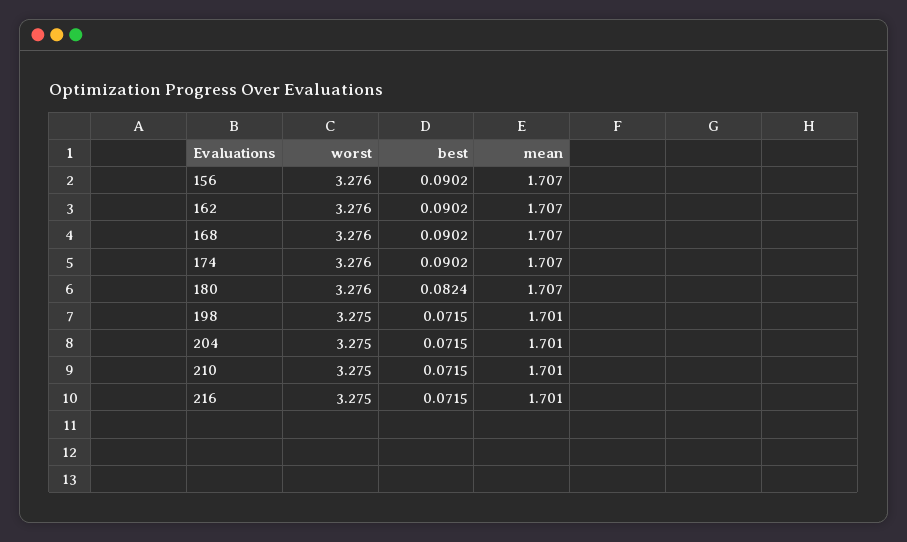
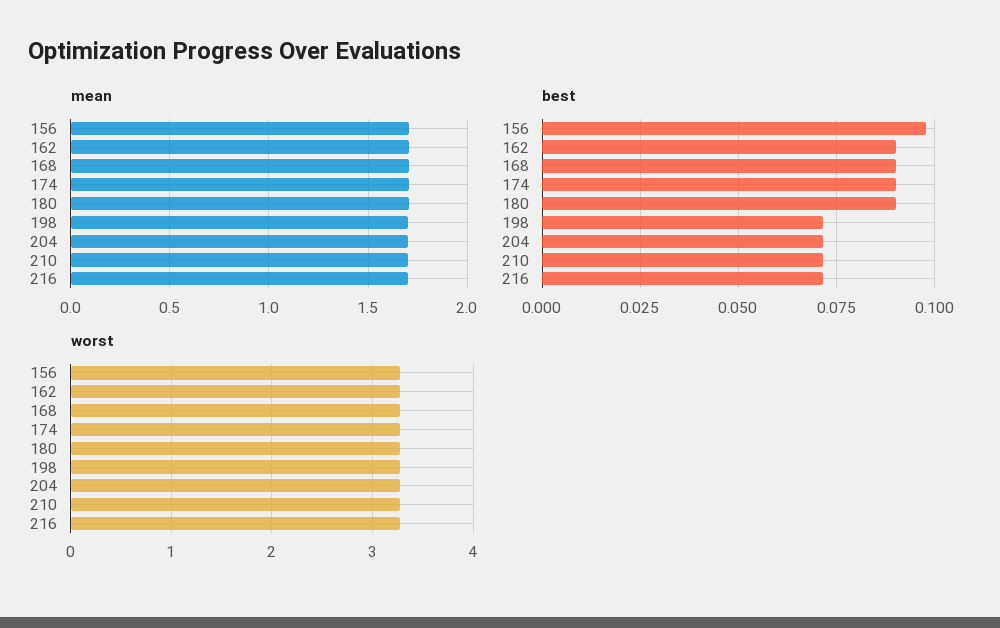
best, 156: 0.0902 -> 0.0975
best, 180: 0.0824 -> 0.09

